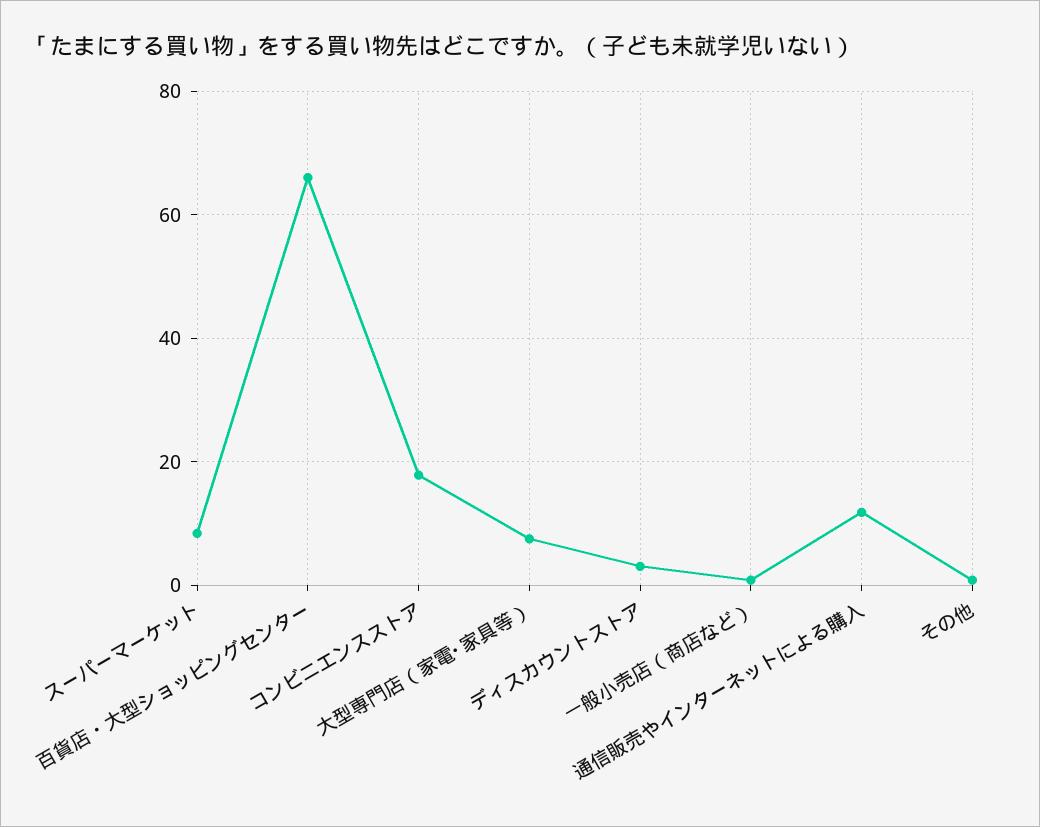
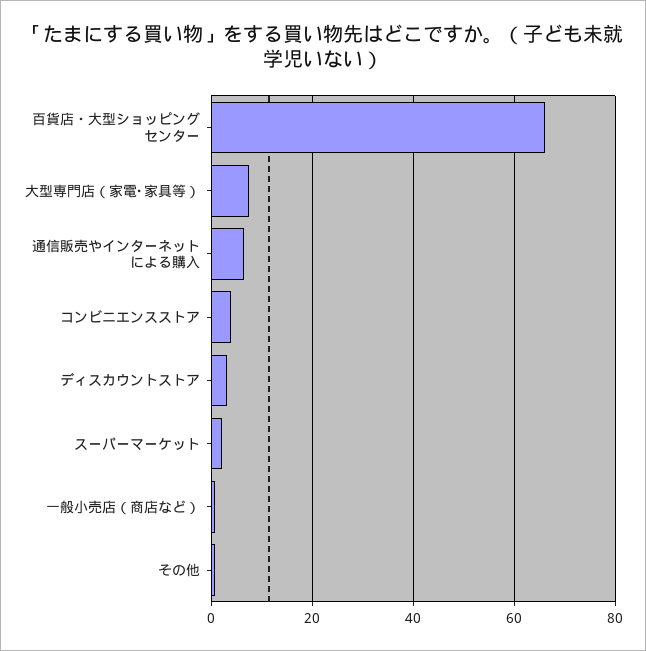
スーパーマーケット: 8 -> 2
コンビニエンスストア: 18 -> 4
通信販売やインターネットによる購入: 12 -> 6

